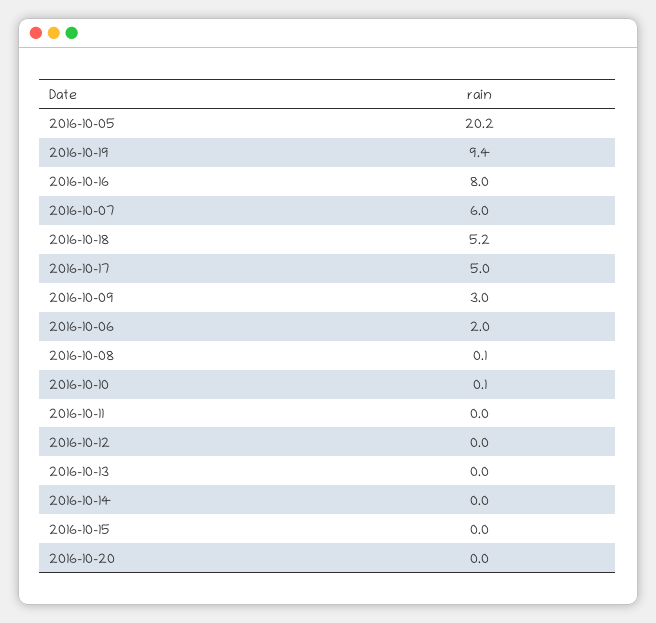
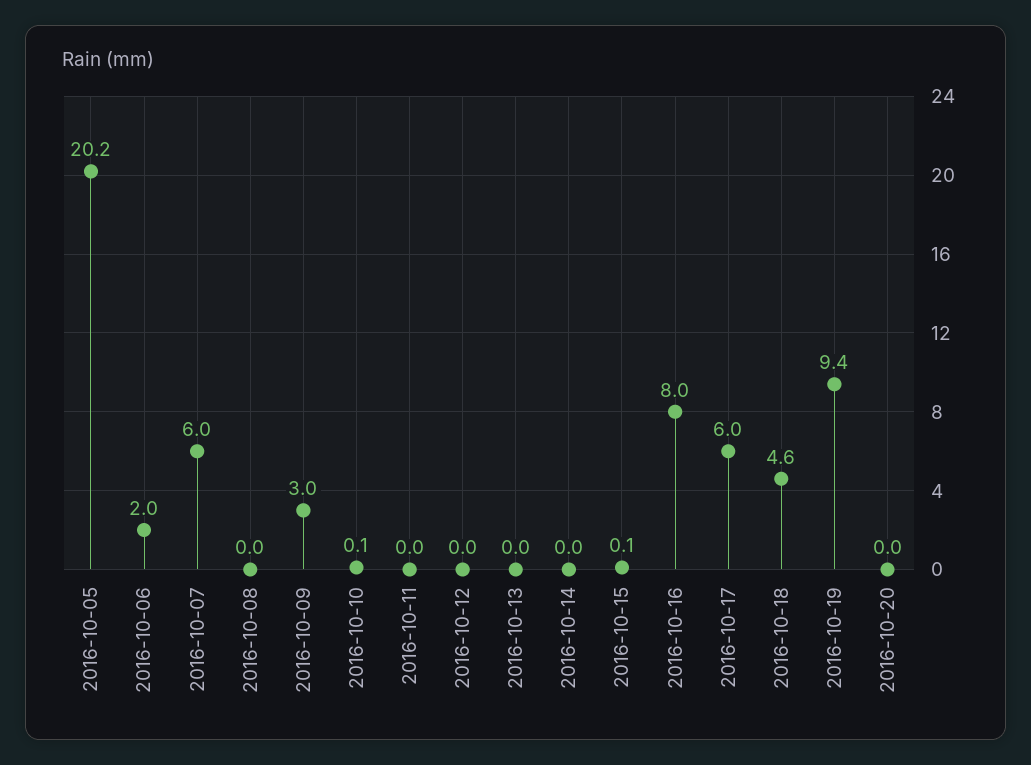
2016-10-18: 5.2 -> 4.6
2016-10-17: 5 -> 6
2016-10-08: 0.1 -> 0
2016-10-15: 0 -> 0.1

